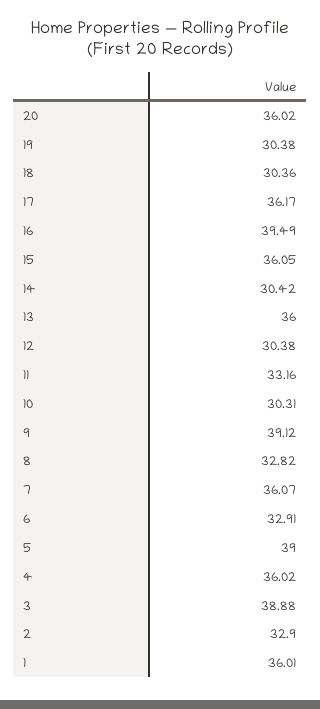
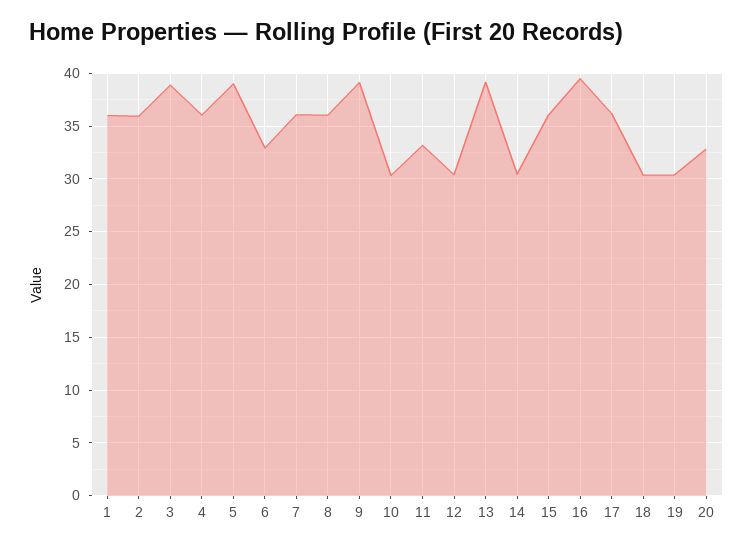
20: 36.02 -> 33
13: 36 -> 39
8: 32.82 -> 36
2: 32.9 -> 36

